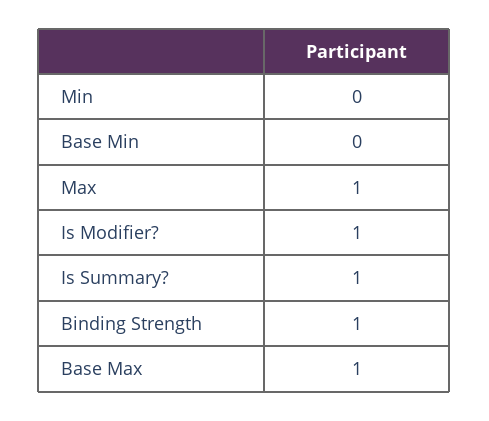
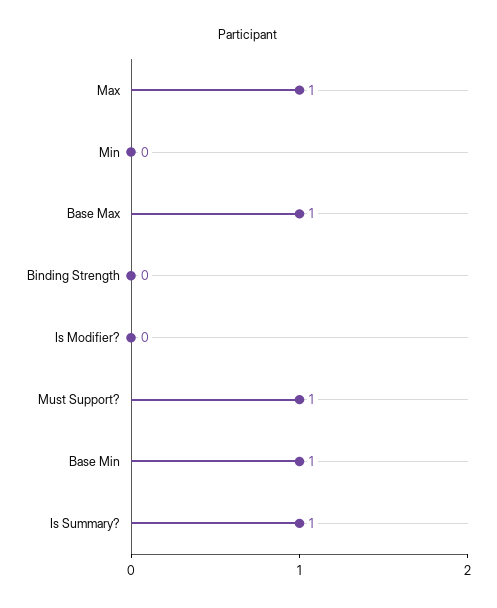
Base Min: 0 -> 1
Is Modifier?: 1 -> 0
Binding Strength: 1 -> 0
Must Support?: none -> 1

